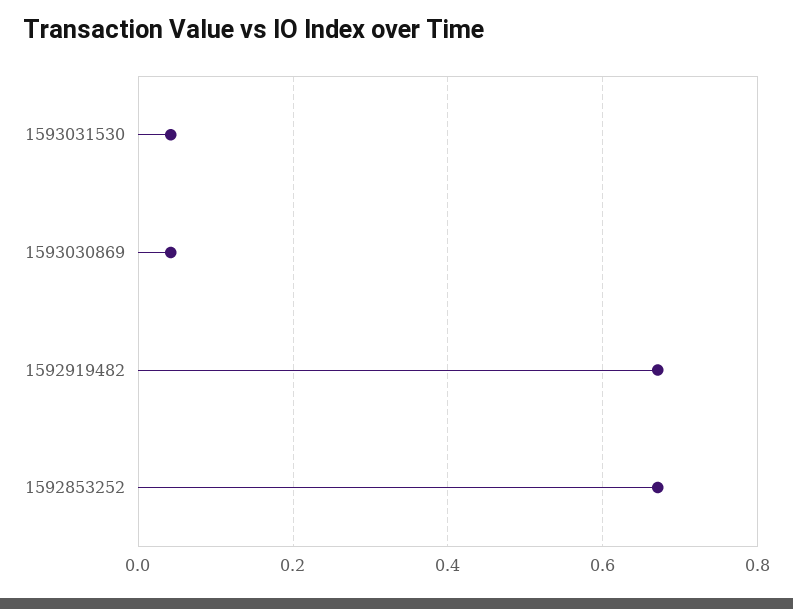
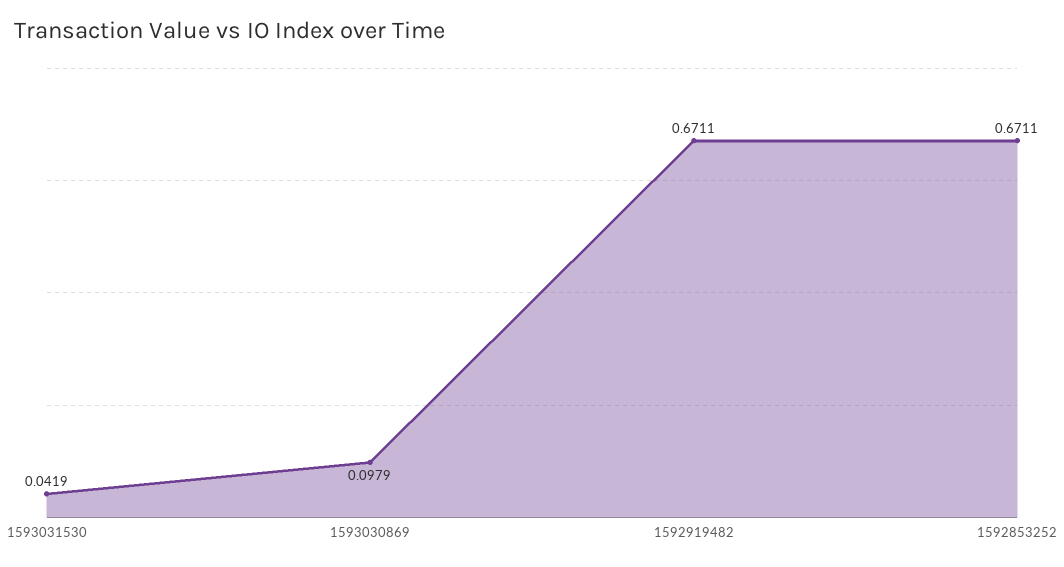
1593030869: 0.04 -> 0.0979

